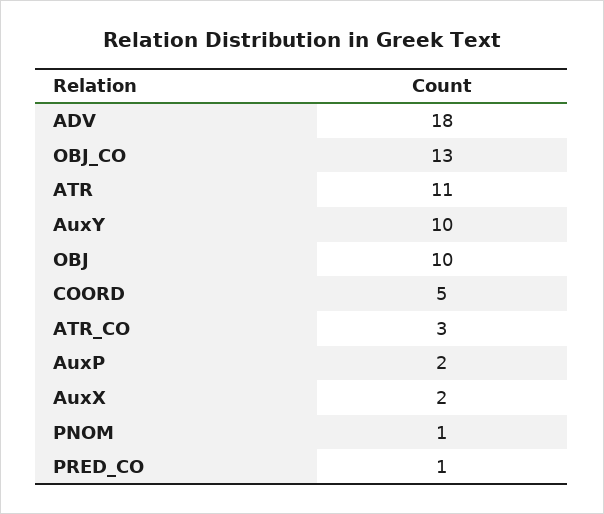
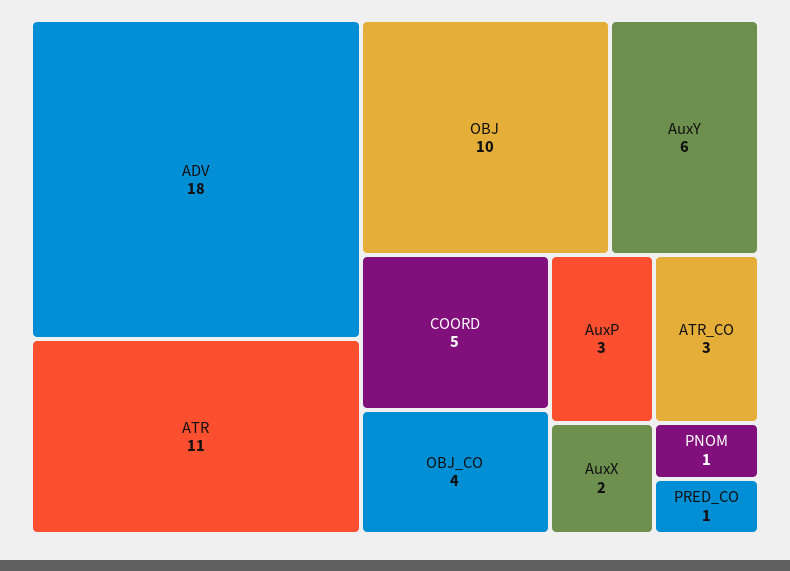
OBJ_CO: 13 -> 4
AuxY: 10 -> 6
AuxP: 2 -> 3

